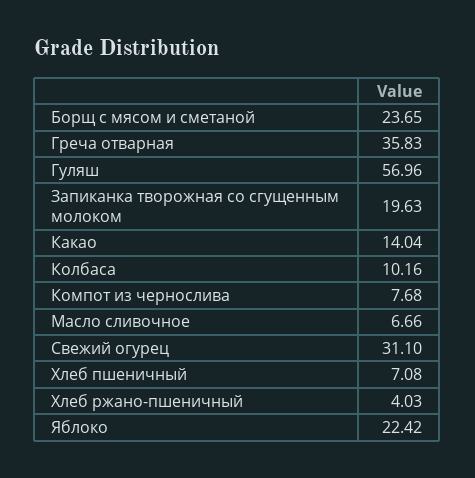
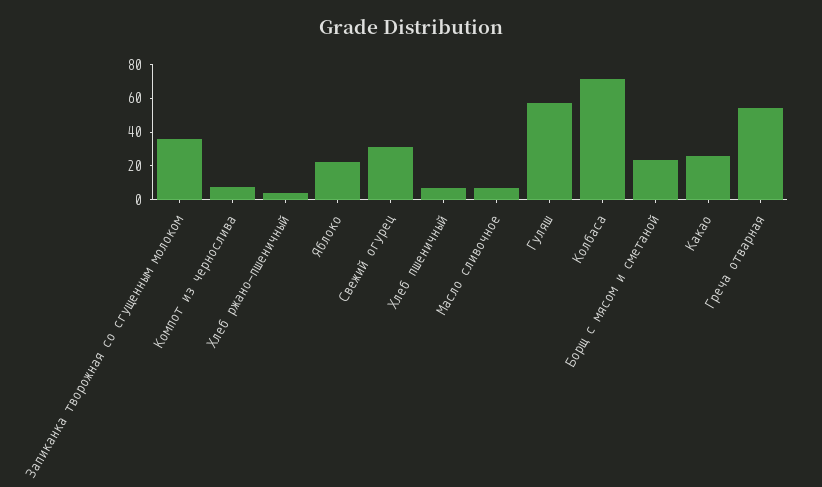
Греча отварная: 35.83 -> 55
Запиканка творожная со сгущенным молоком: 19.63 -> 35
Какао: 14.04 -> 25
Колбаса: 10.16 -> 70

